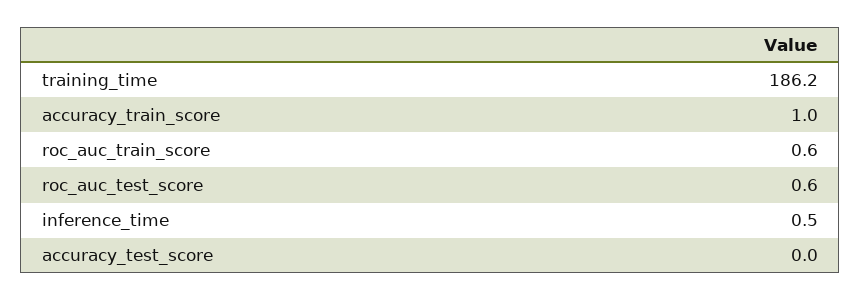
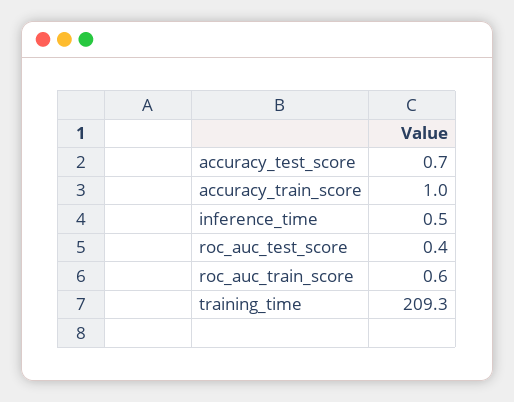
training_time: 186.2 -> 209.3
roc_auc_test_score: 0.6 -> 0.4
accuracy_test_score: 0 -> 0.7

